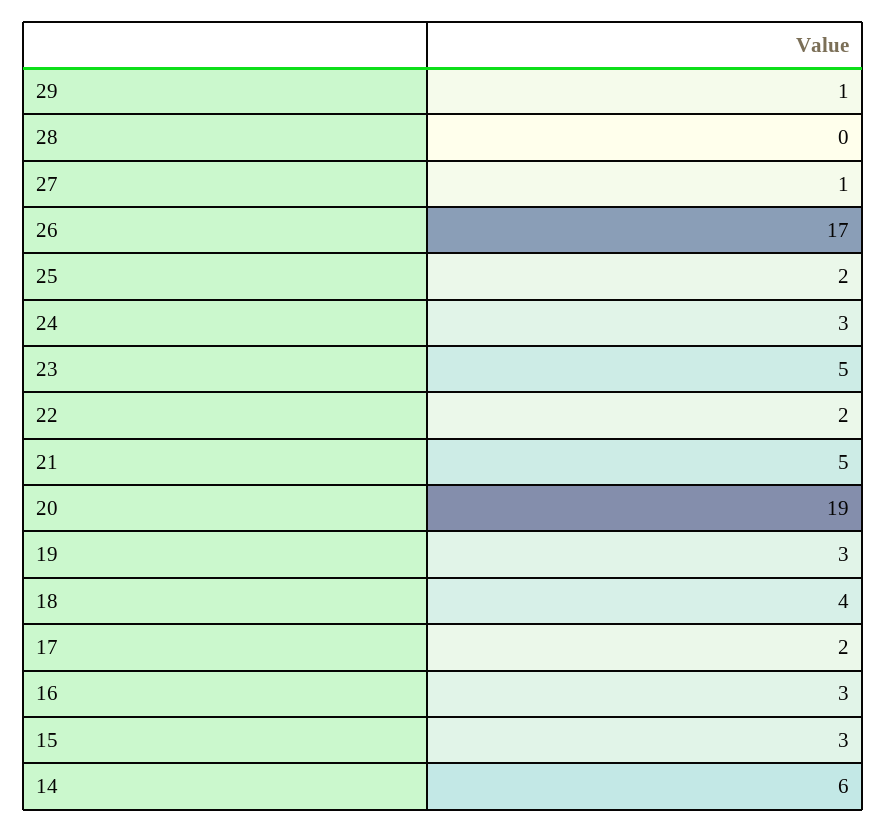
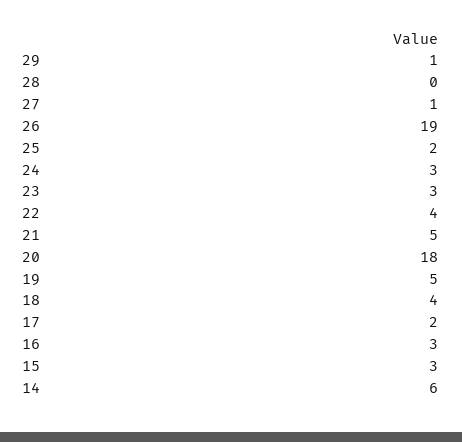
26: 17 -> 19
23: 5 -> 3
22: 2 -> 4
20: 19 -> 18
19: 3 -> 5

